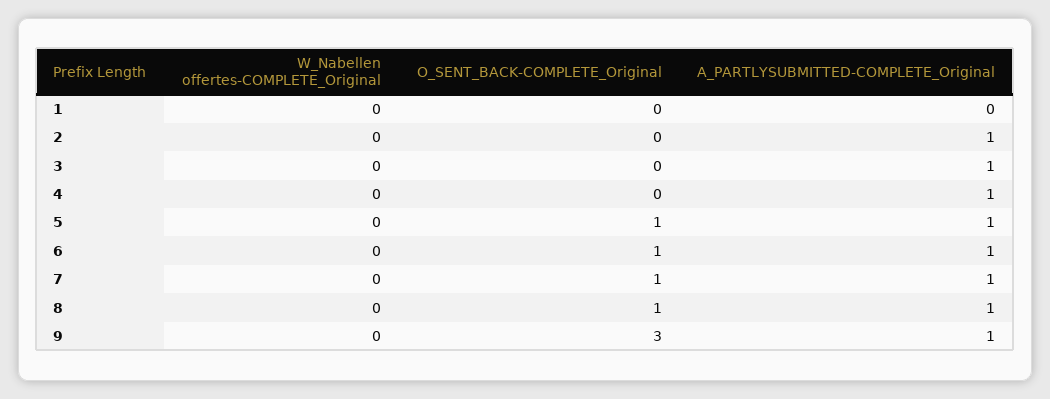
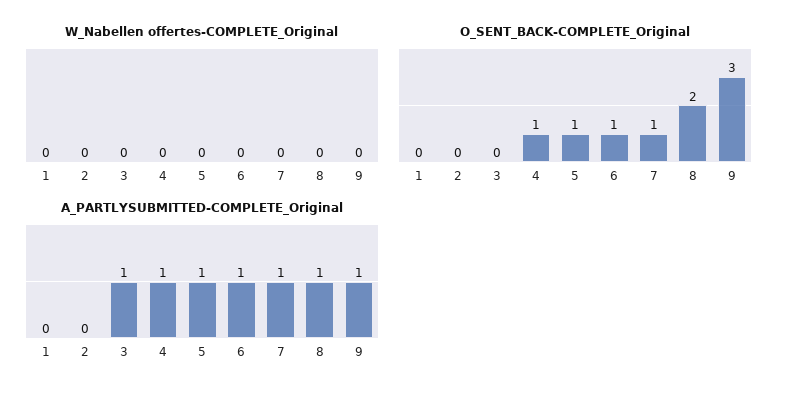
A_PARTLYSUBMITTED-COMPLETE_Original, 2: 1 -> 0
O_SENT_BACK-COMPLETE_Original, 4: 0 -> 1
O_SENT_BACK-COMPLETE_Original, 8: 1 -> 2

